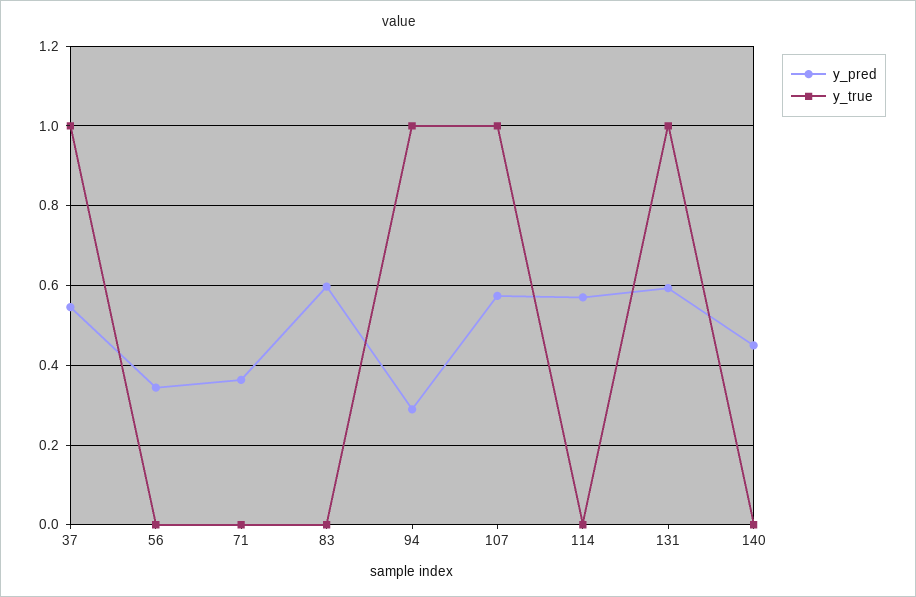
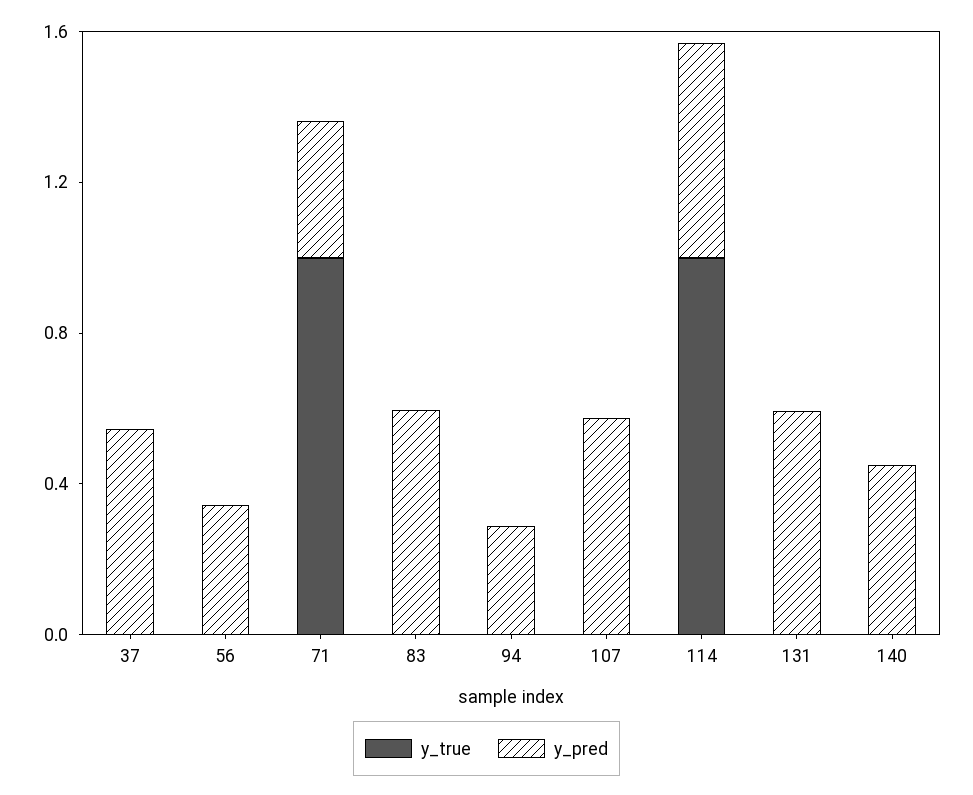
y_true, 37: 1 -> 0
y_true, 71: 0 -> 1
y_true, 94: 1 -> 0
y_true, 107: 1 -> 0
y_true, 114: 0 -> 1
y_true, 131: 1 -> 0

